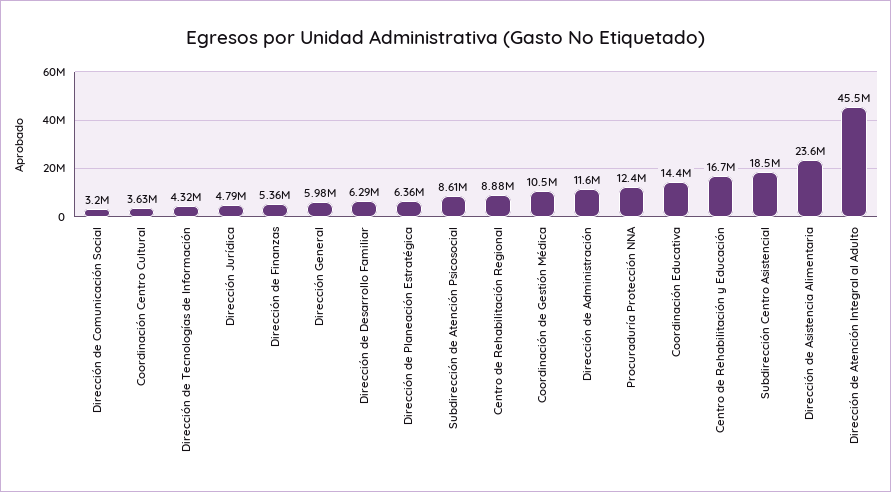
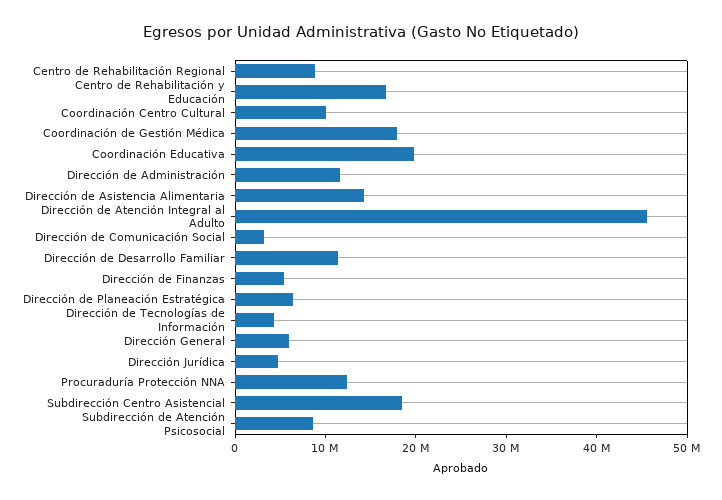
Coordinación Centro Cultural: 3630000 -> 10000000
Dirección de Desarrollo Familiar: 6290000 -> 12000000
Coordinación de Gestión Médica: 10500000 -> 18000000
Coordinación Educativa: 14400000 -> 20000000
Dirección de Asistencia Alimentaria: 23600000 -> 14000000

